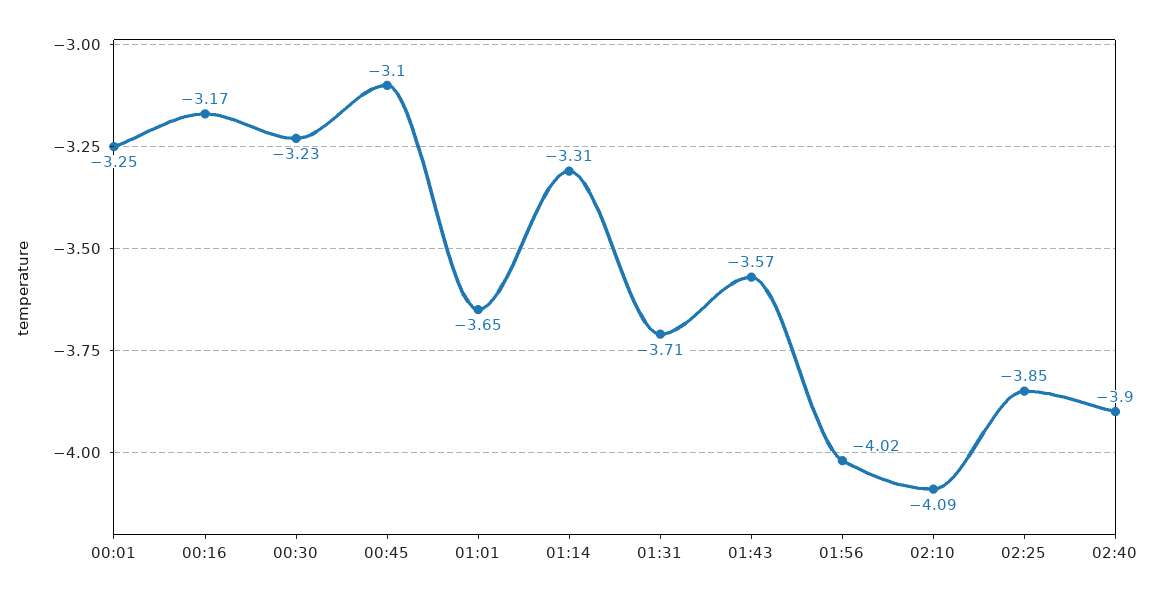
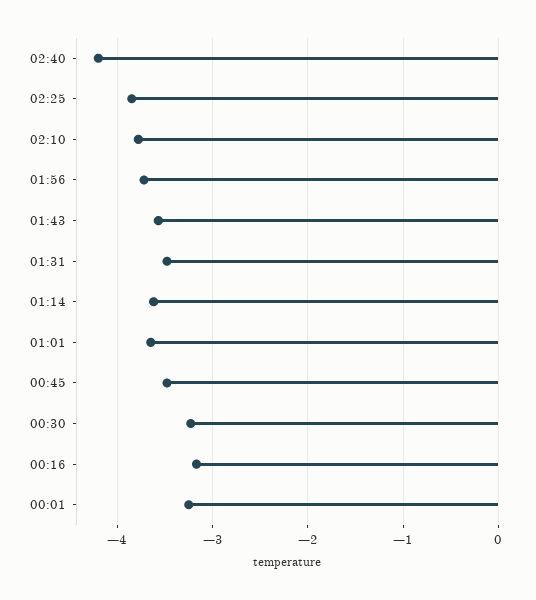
00:45: -3.1 -> -3.5
01:14: -3.31 -> -3.6
01:31: -3.71 -> -3.5
01:56: -4.02 -> -3.7
02:10: -4.09 -> -3.8
02:40: -3.9 -> -4.2

